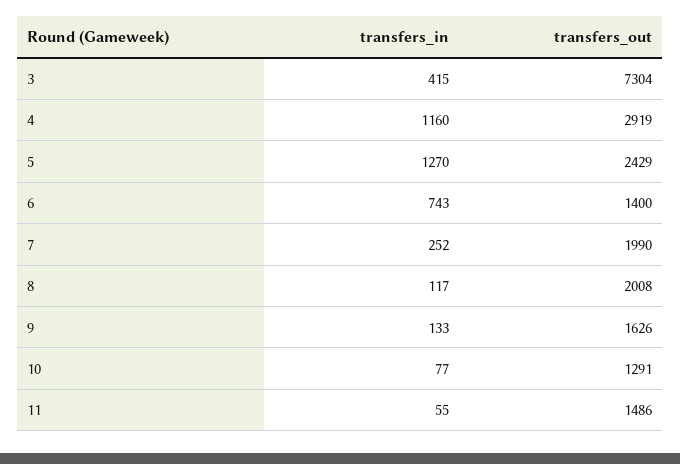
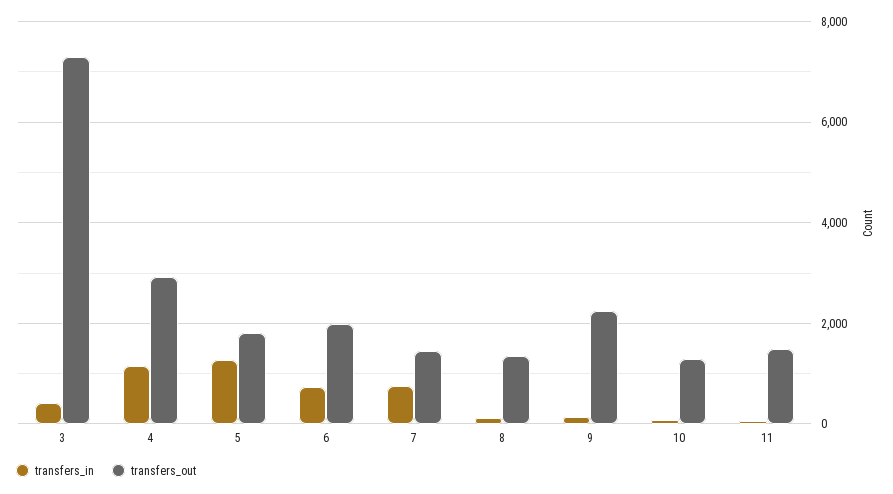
transfers_out, 5: 2429 -> 1800
transfers_out, 6: 1400 -> 2000
transfers_in, 7: 252 -> 800
transfers_out, 7: 1990 -> 1400
transfers_out, 8: 2008 -> 1400
transfers_out, 9: 1626 -> 2200

